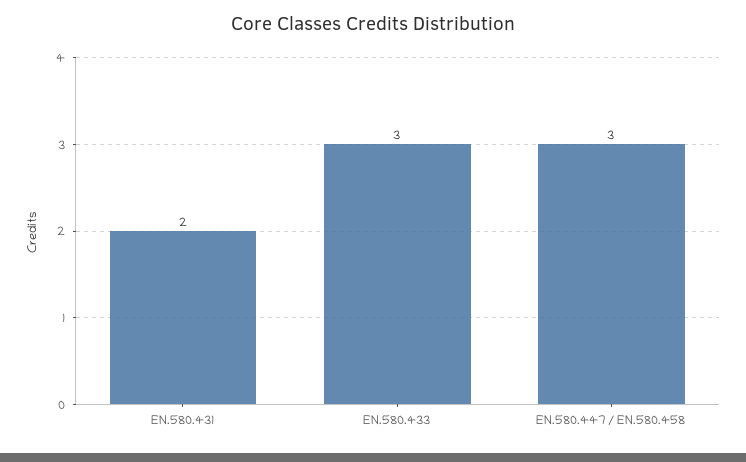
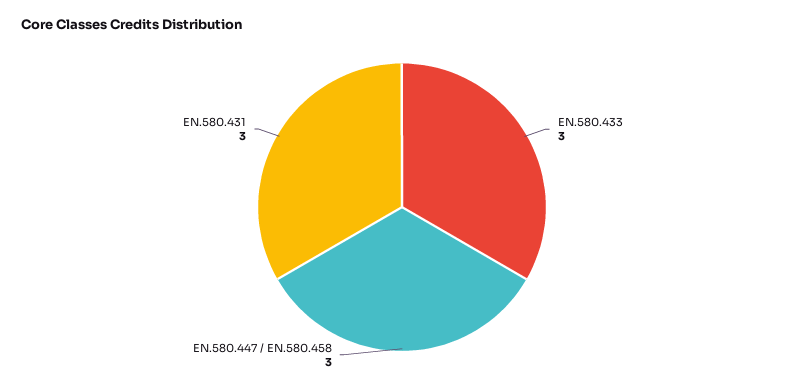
EN.580.431: 2 -> 3

